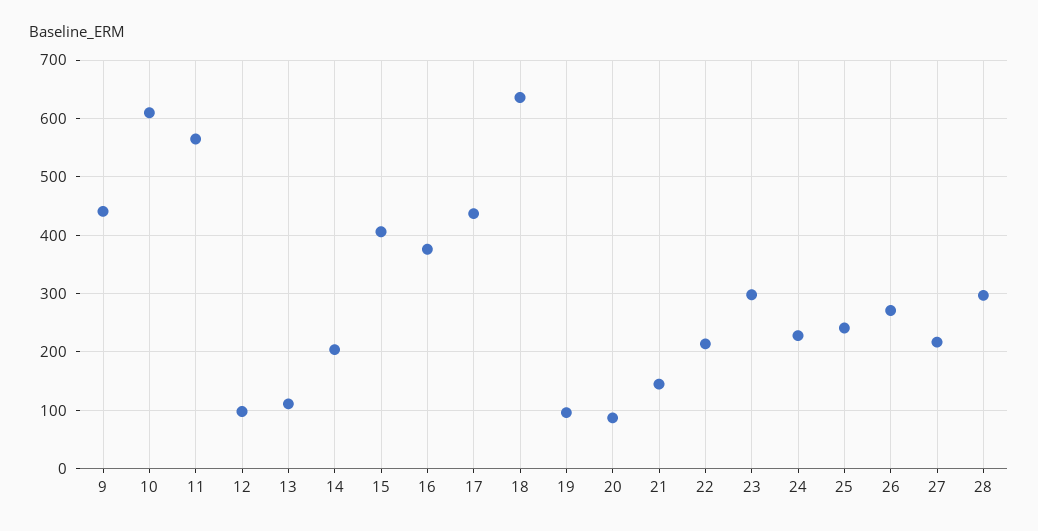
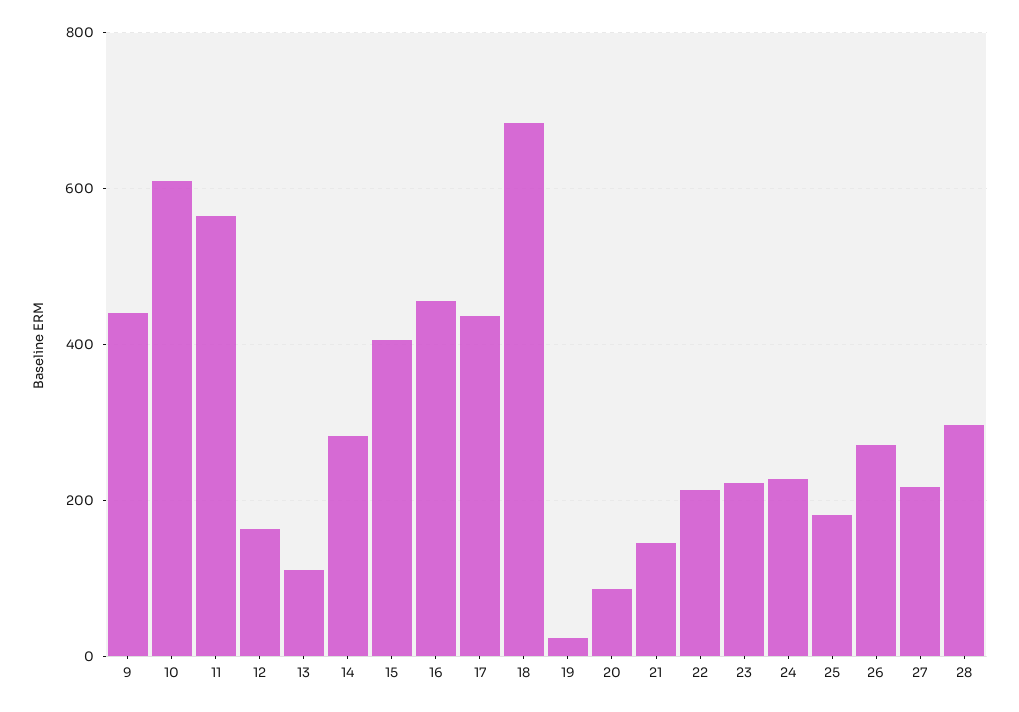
12: 100 -> 160
14: 200 -> 280
16: 380 -> 460
18: 640 -> 680
19: 100 -> 20
23: 300 -> 220
25: 240 -> 180

